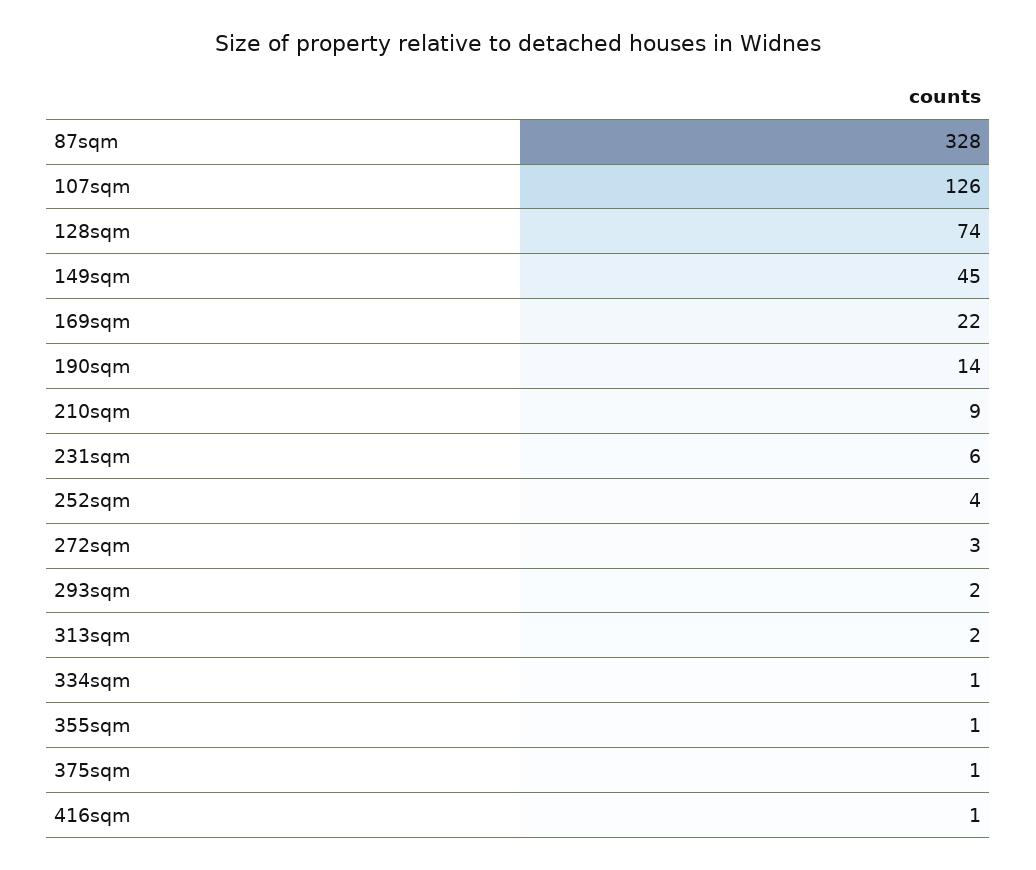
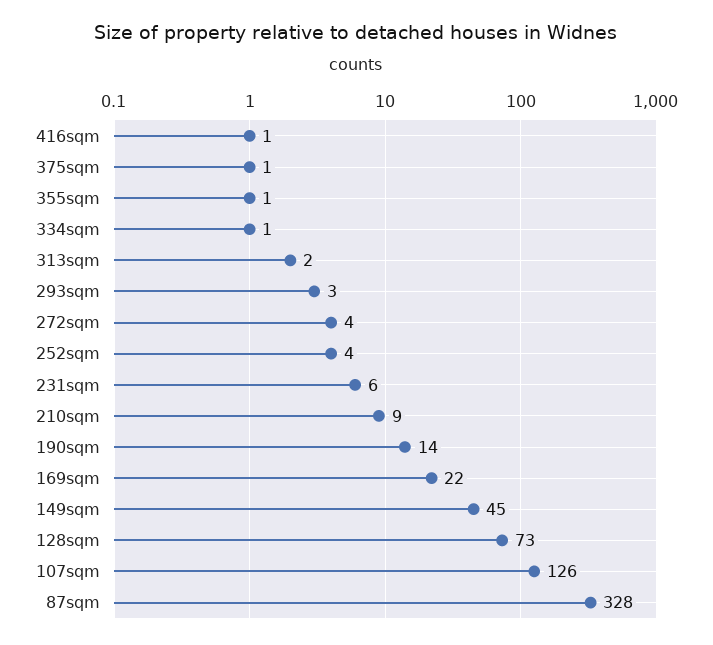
128sqm: 74 -> 73
272sqm: 3 -> 4
293sqm: 2 -> 3

